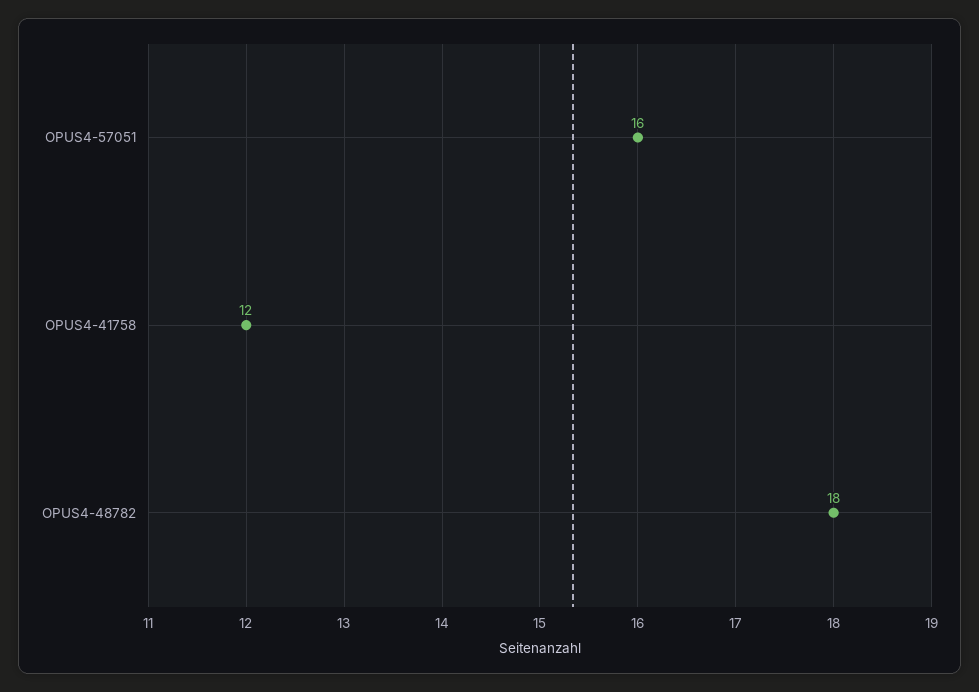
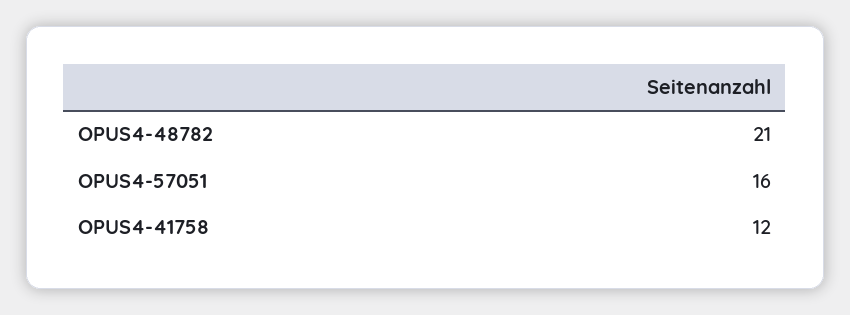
OPUS4-48782: 18 -> 21

